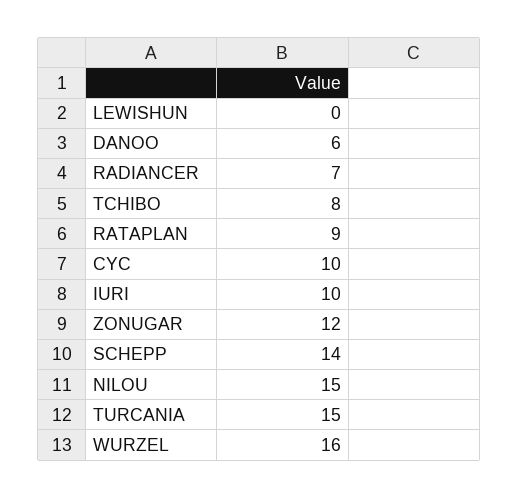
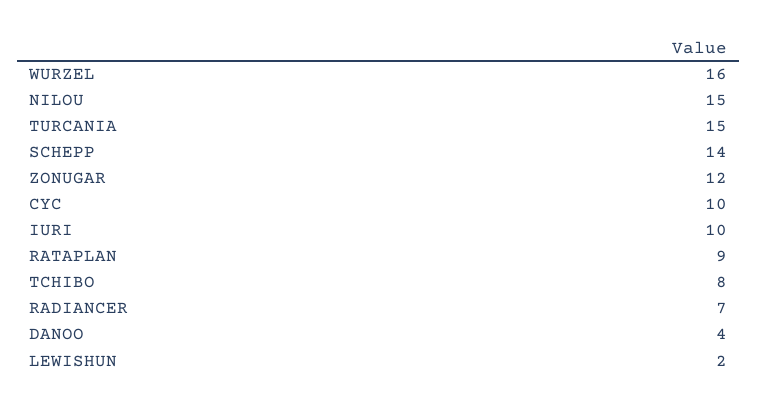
LEWISHUN: 0 -> 2
DANOO: 6 -> 4

